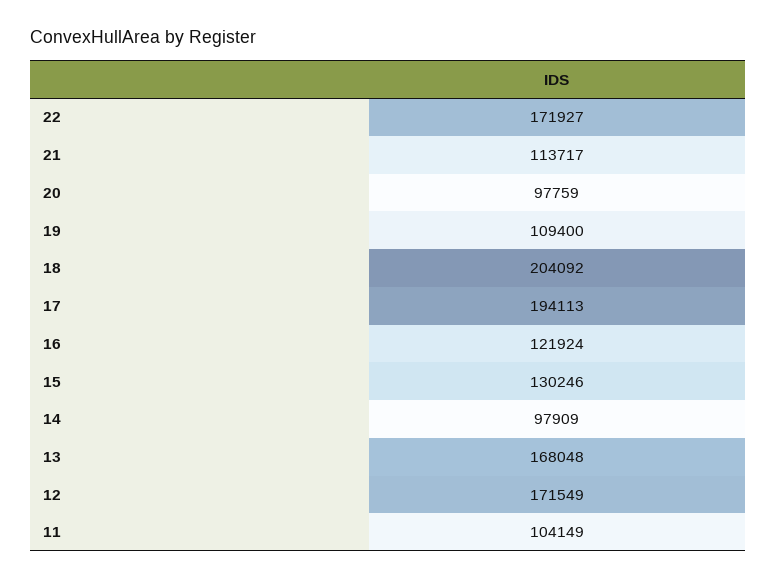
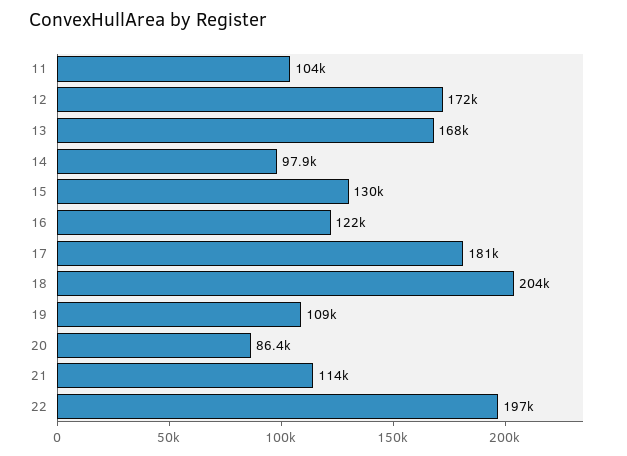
22: 171927 -> 197000
20: 97759 -> 86400
17: 194113 -> 181000

